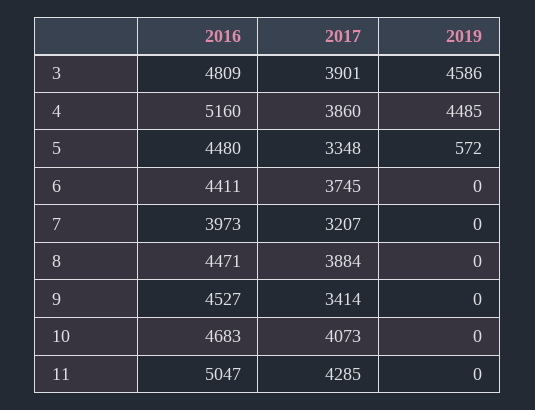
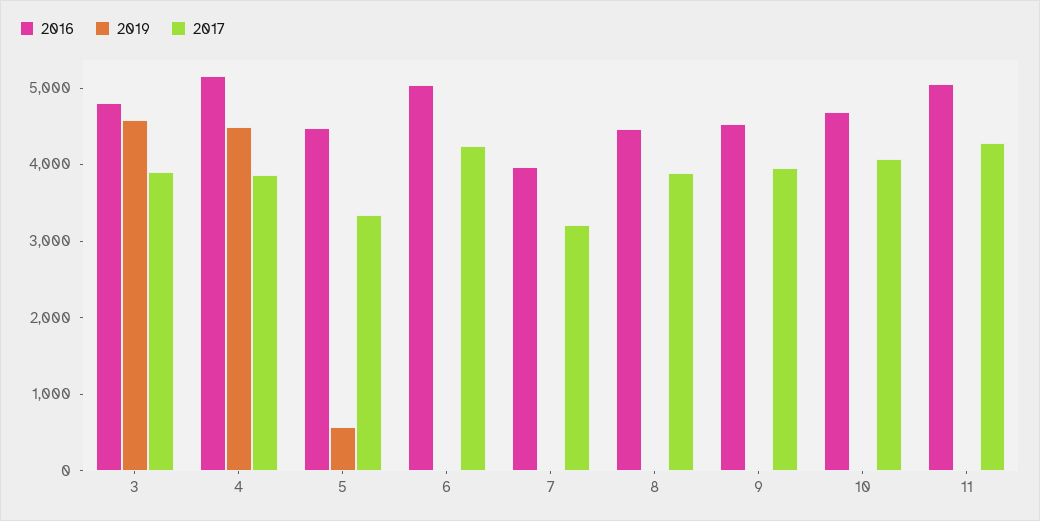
2016, 6: 4411 -> 5000
2017, 6: 3745 -> 4200
2017, 9: 3414 -> 4000

